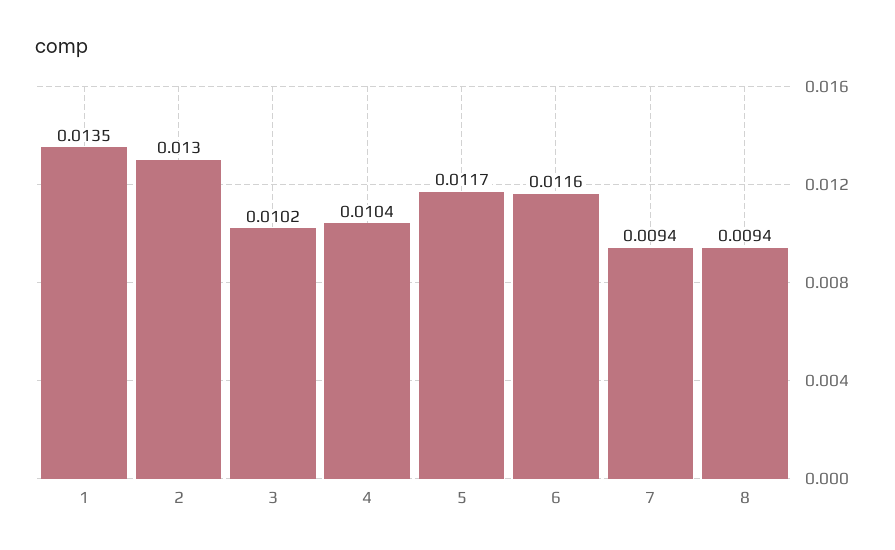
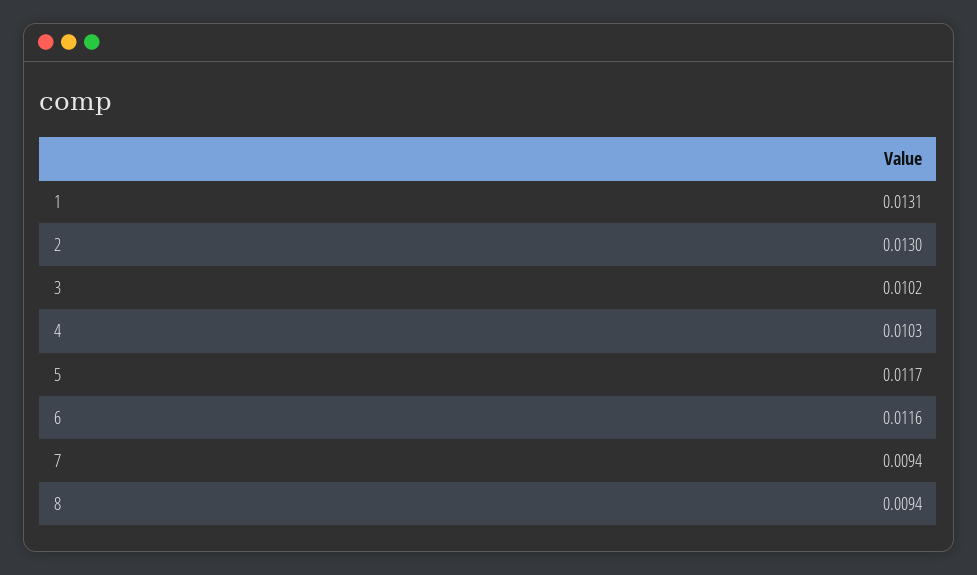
1: 0.0135 -> 0.0131
4: 0.0104 -> 0.0103

